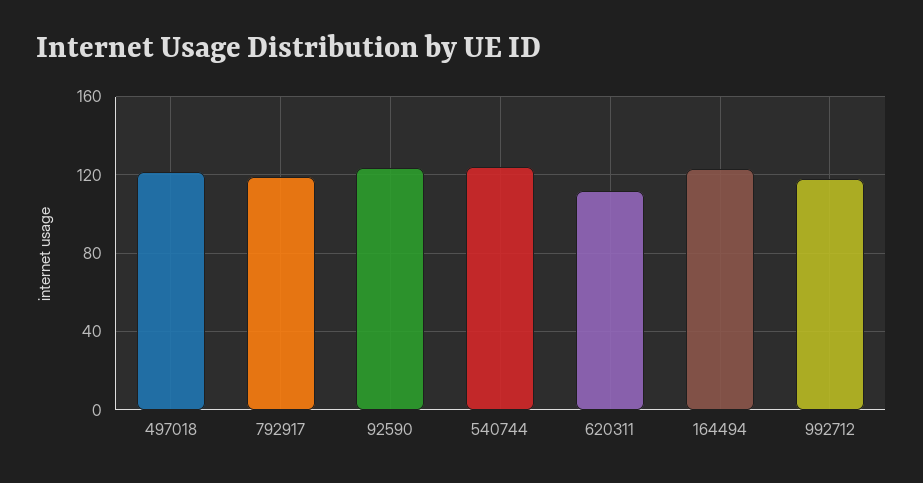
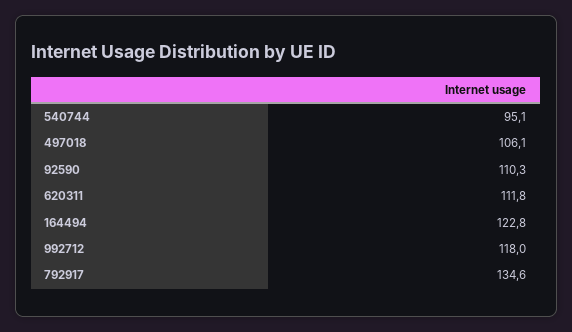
497018: 120 -> 106.1
792917: 120 -> 134.6
92590: 125 -> 110.3
540744: 125 -> 95.1

